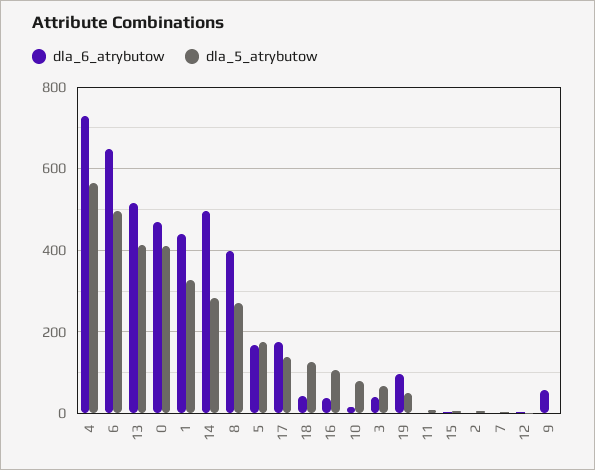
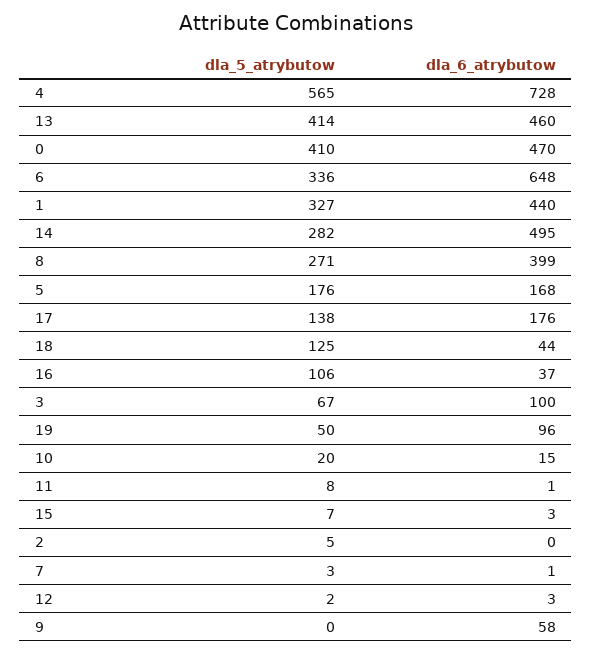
dla_5_atrybutow, 6: 500 -> 336
dla_6_atrybutow, 13: 520 -> 460
dla_5_atrybutow, 10: 80 -> 20
dla_6_atrybutow, 3: 40 -> 100

